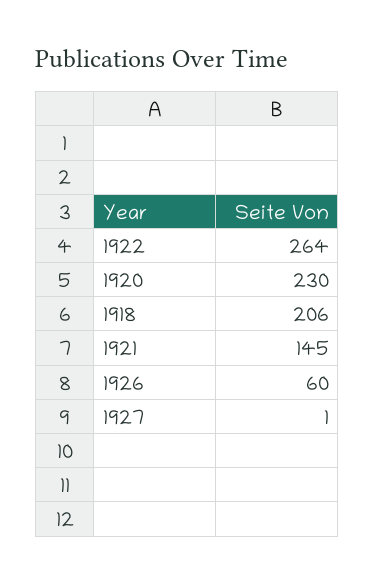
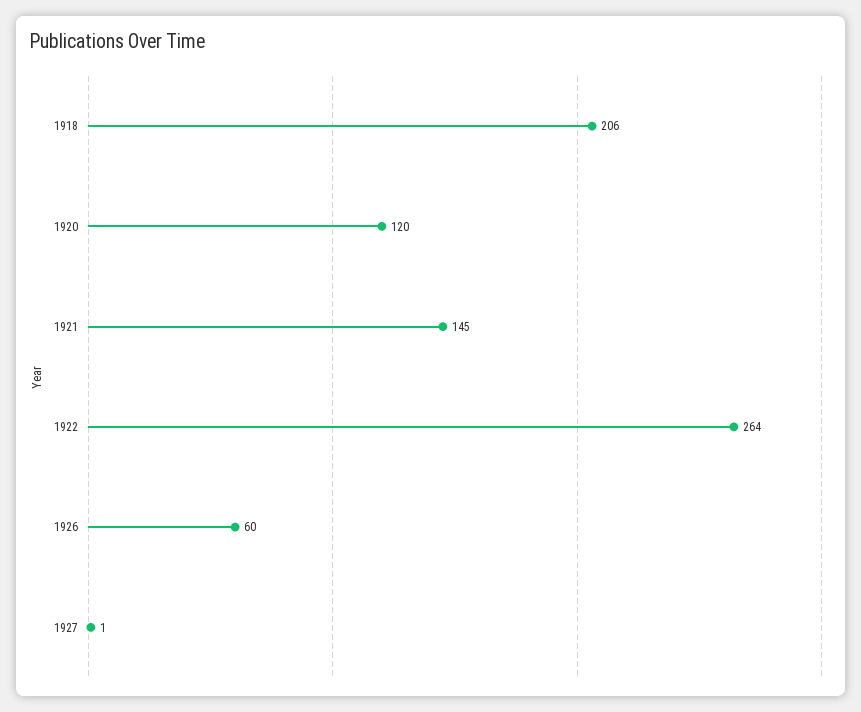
1920: 230 -> 120

